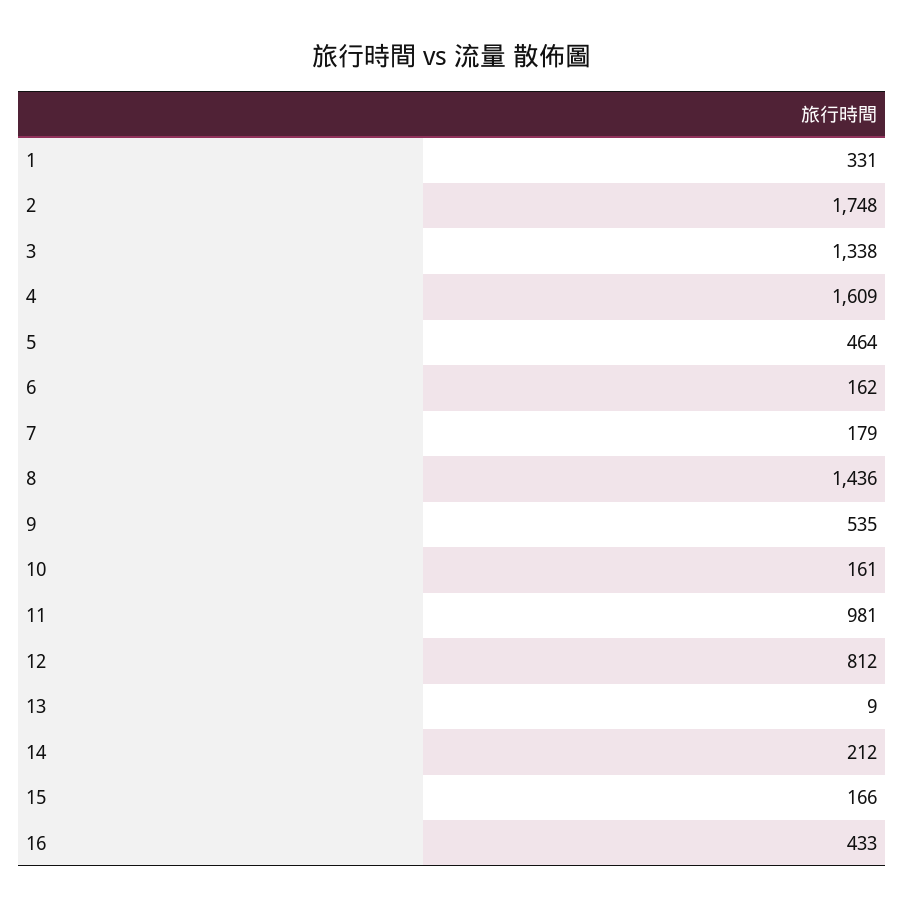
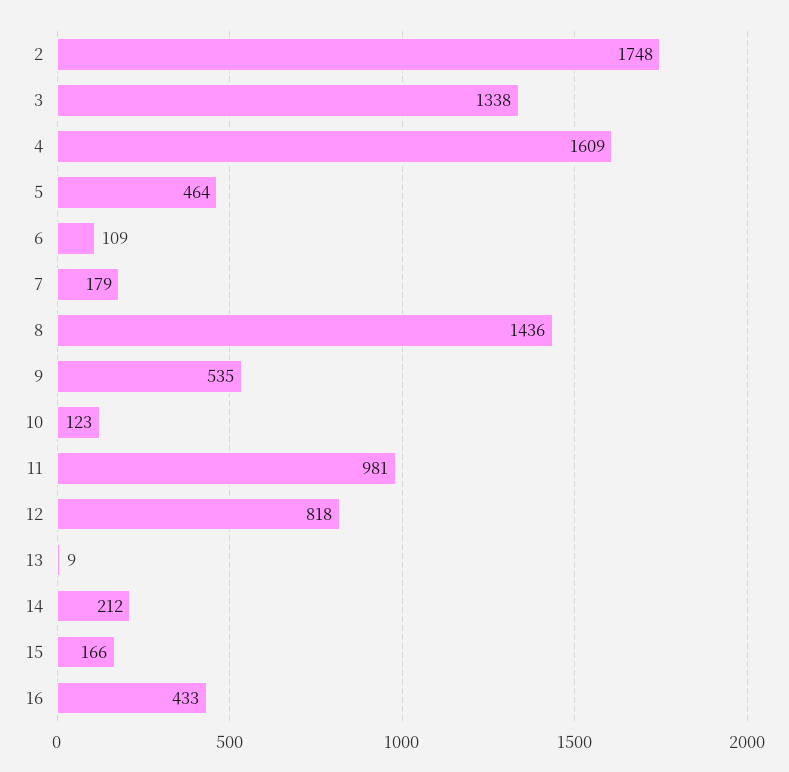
1: 331 -> none
6: 162 -> 109
10: 161 -> 123
12: 812 -> 818

